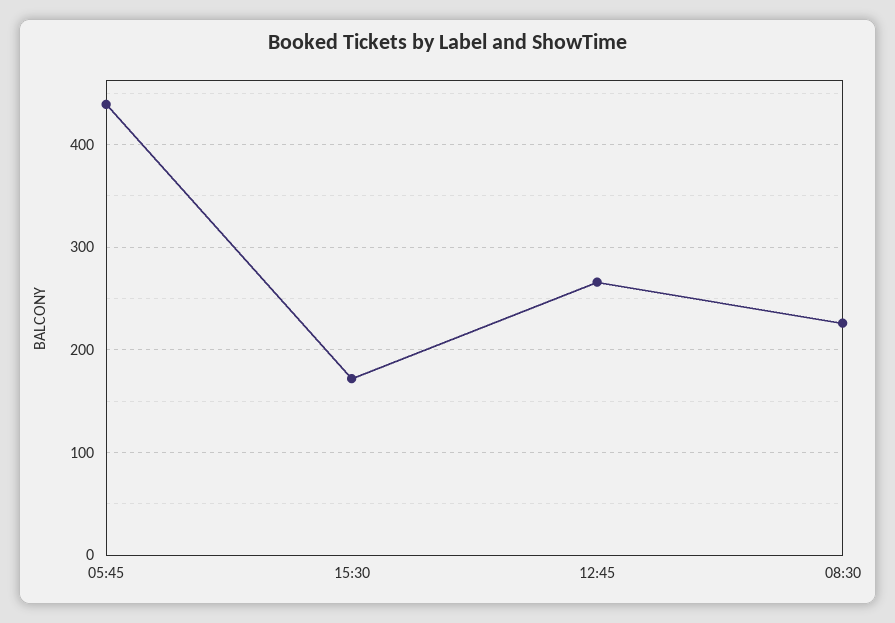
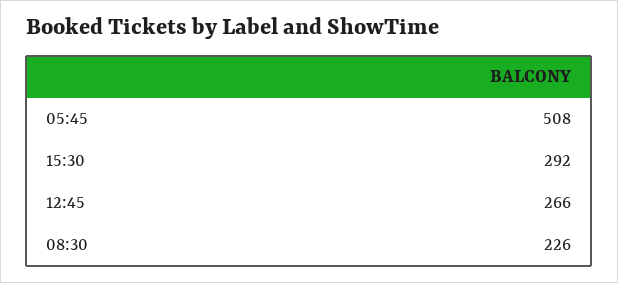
05:45: 440 -> 508
15:30: 170 -> 292

